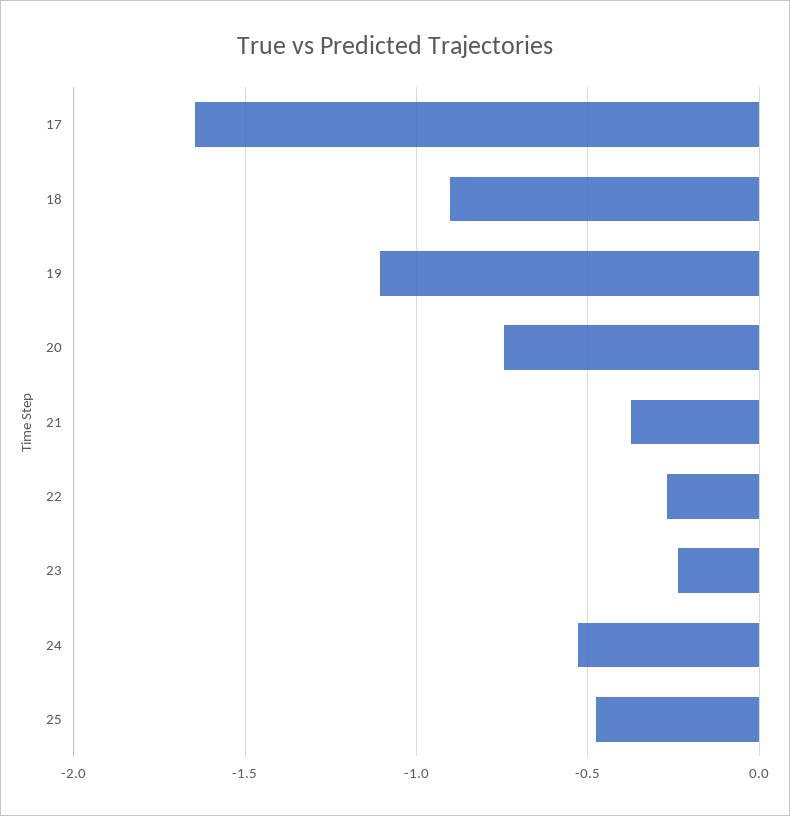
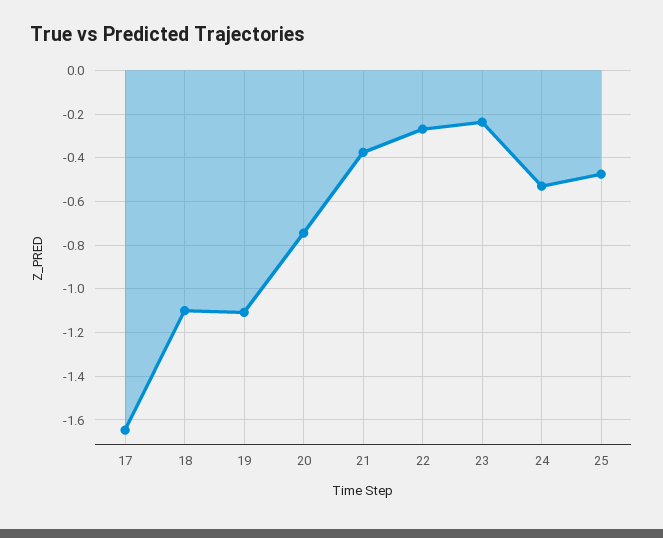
18: -0.9 -> -1.1

